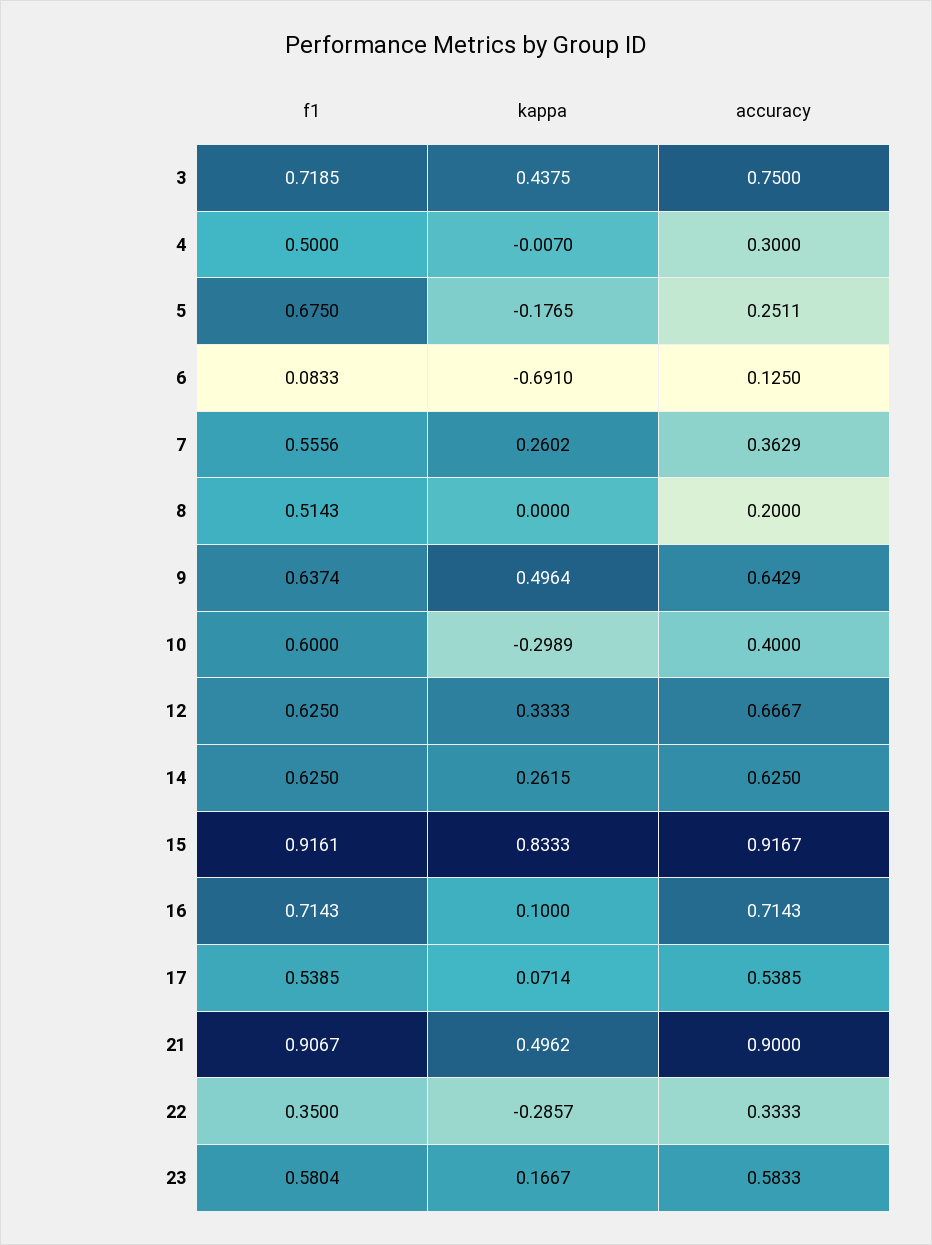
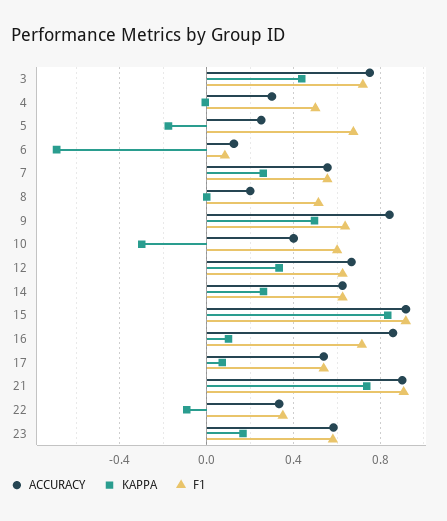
accuracy, 7: 0.3629 -> 0.55
accuracy, 9: 0.6429 -> 0.85
accuracy, 16: 0.7143 -> 0.85
kappa, 21: 0.4962 -> 0.75
kappa, 22: -0.2857 -> -0.1

